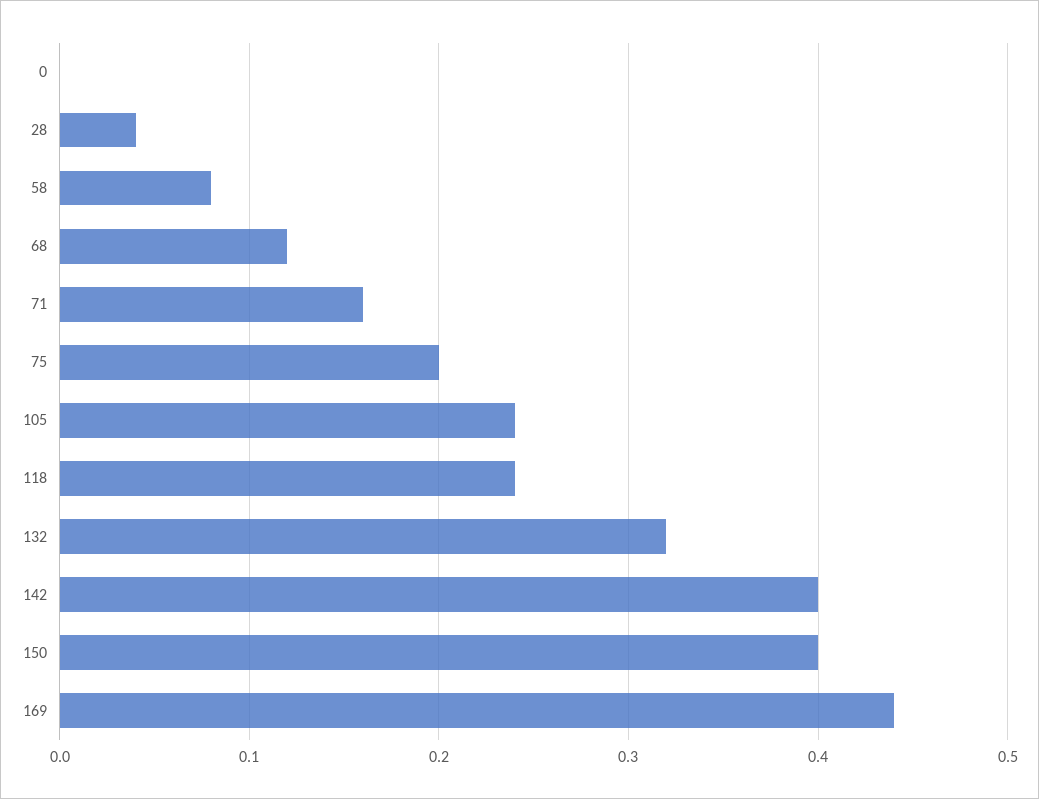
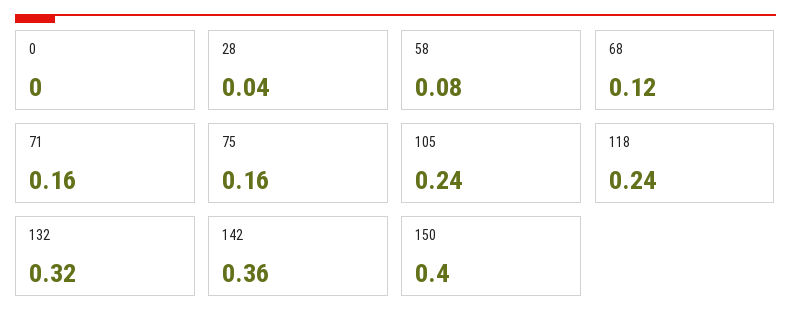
75: 0.2 -> 0.16
142: 0.4 -> 0.36
169: 0.44 -> none

